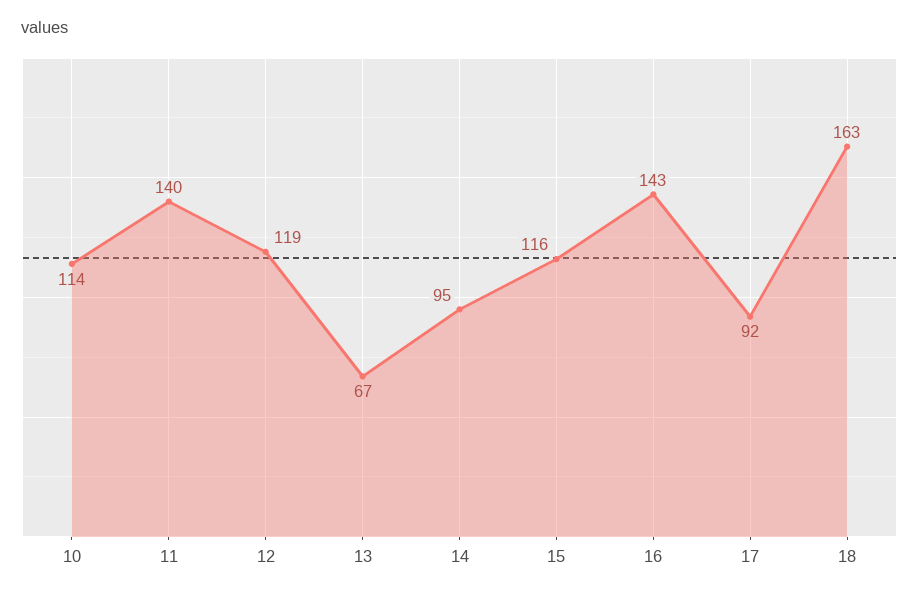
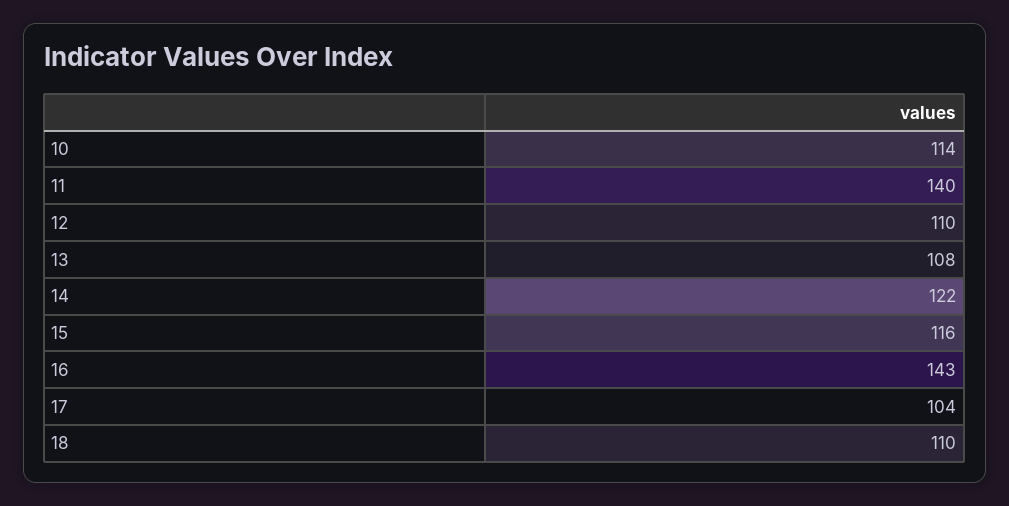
12: 119 -> 110
13: 67 -> 108
14: 95 -> 122
17: 92 -> 104
18: 163 -> 110

